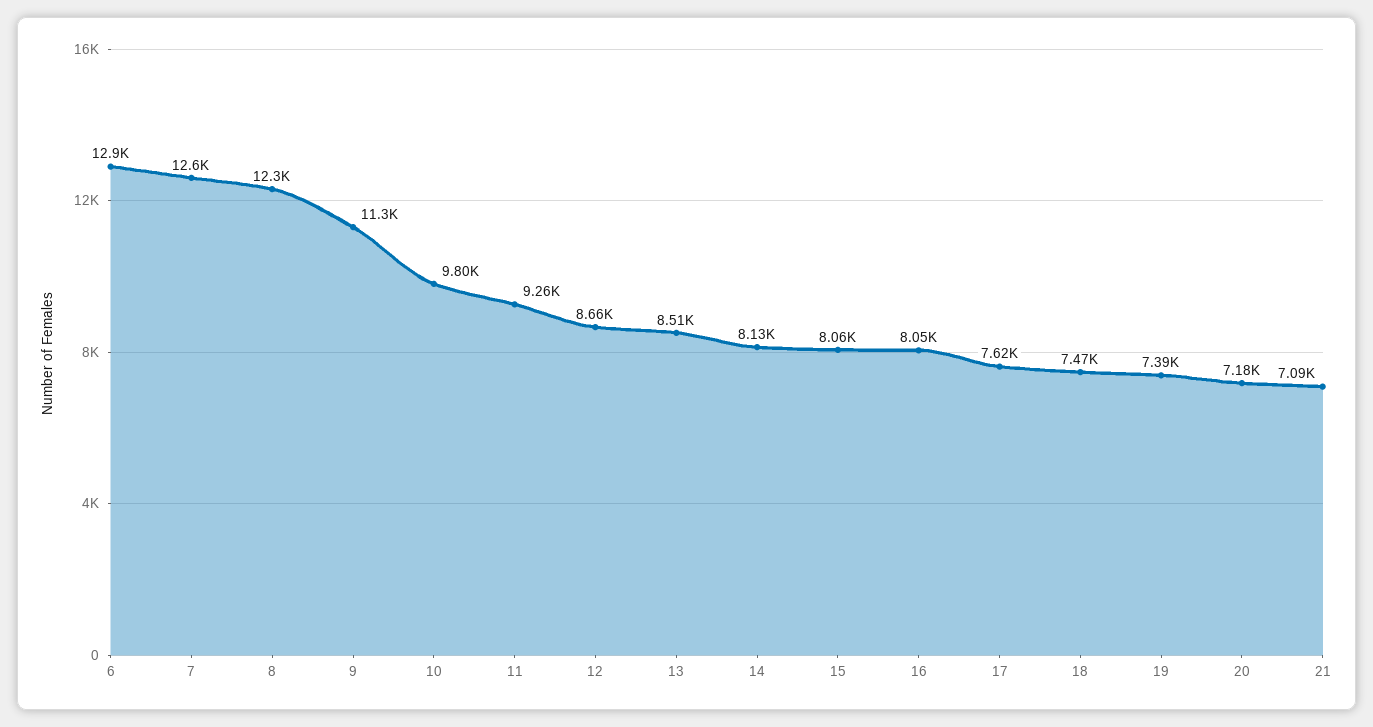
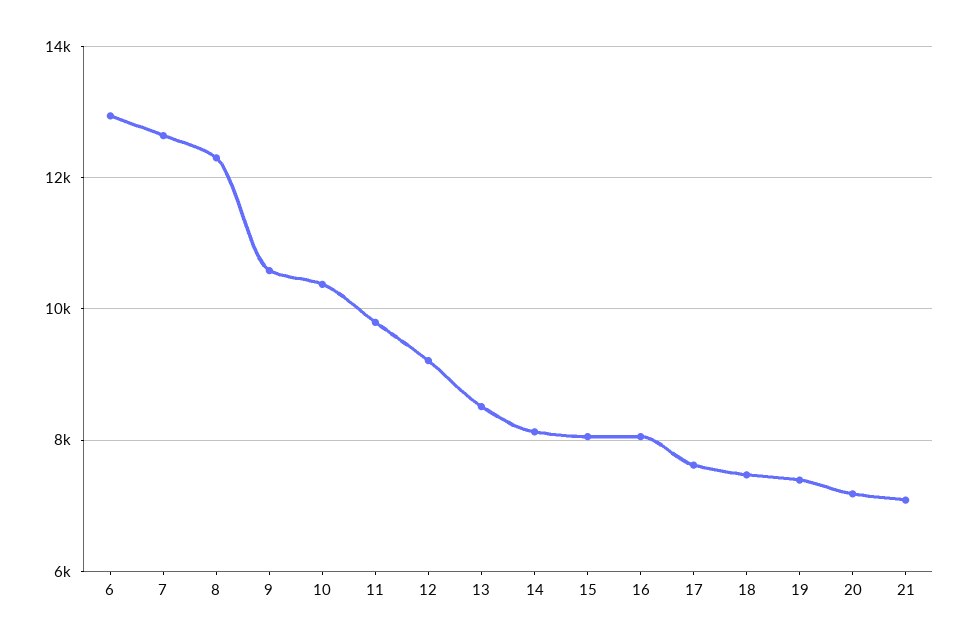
9: 11300 -> 10600
10: 9800 -> 10400
11: 9260 -> 9800
12: 8660 -> 9200

